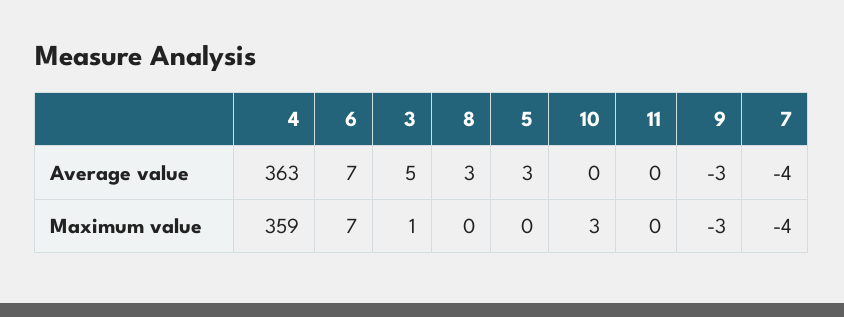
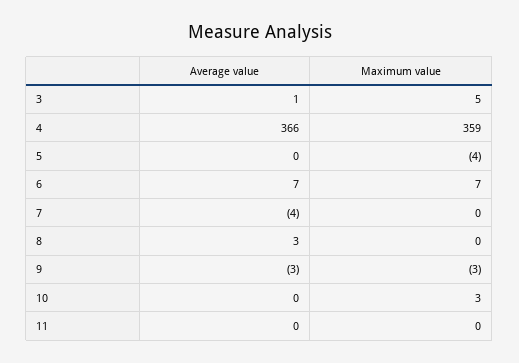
4, Average value: 363 -> 366
3, Average value: 5 -> 1
5, Average value: 3 -> 0
3, Maximum value: 1 -> 5
5, Maximum value: 0 -> -4
7, Maximum value: -4 -> 0

